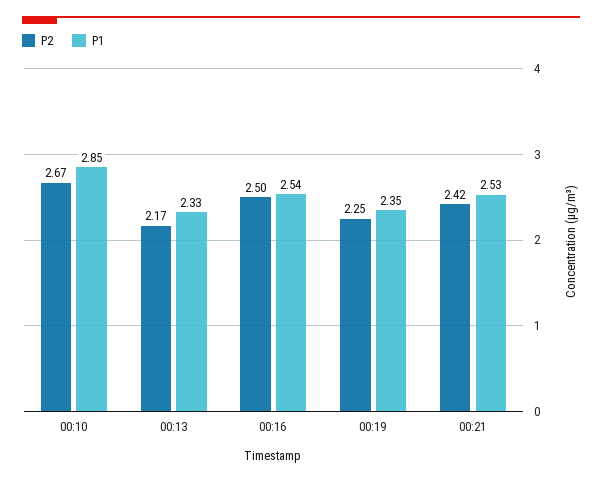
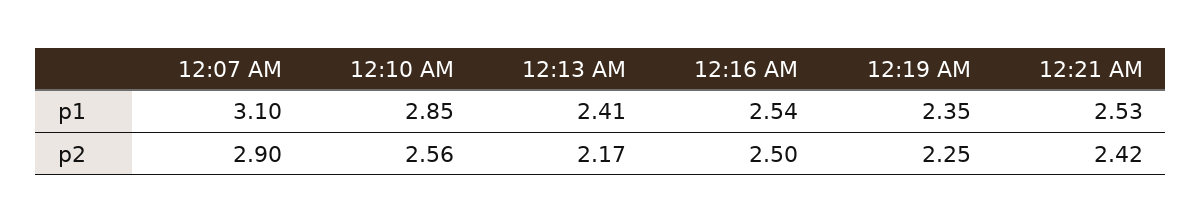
P2, 00:10: 2.67 -> 2.56
P1, 00:13: 2.33 -> 2.41
P1, 12:07 AM: none -> 3.1
P2, 12:07 AM: none -> 2.9

